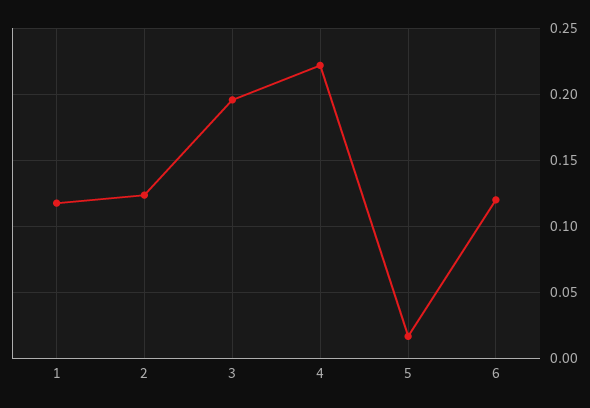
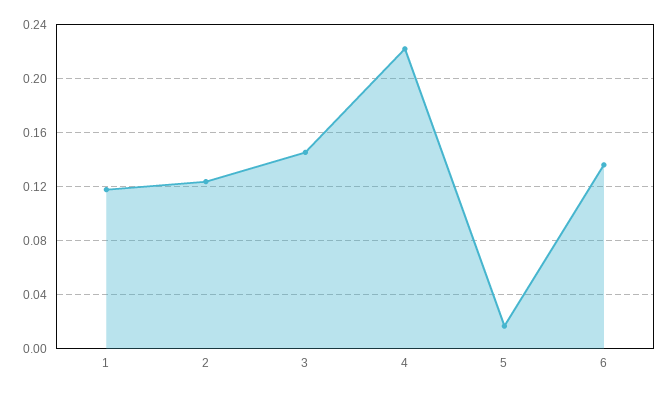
3: 0.195 -> 0.145
6: 0.12 -> 0.135

